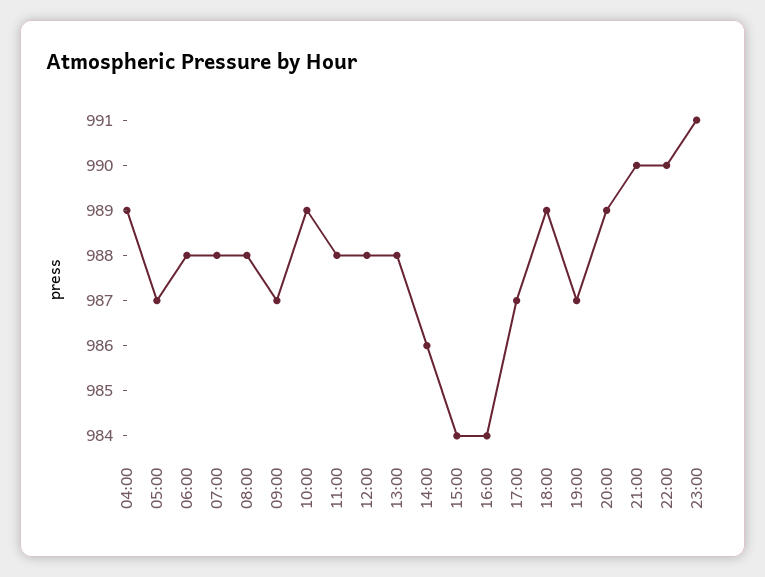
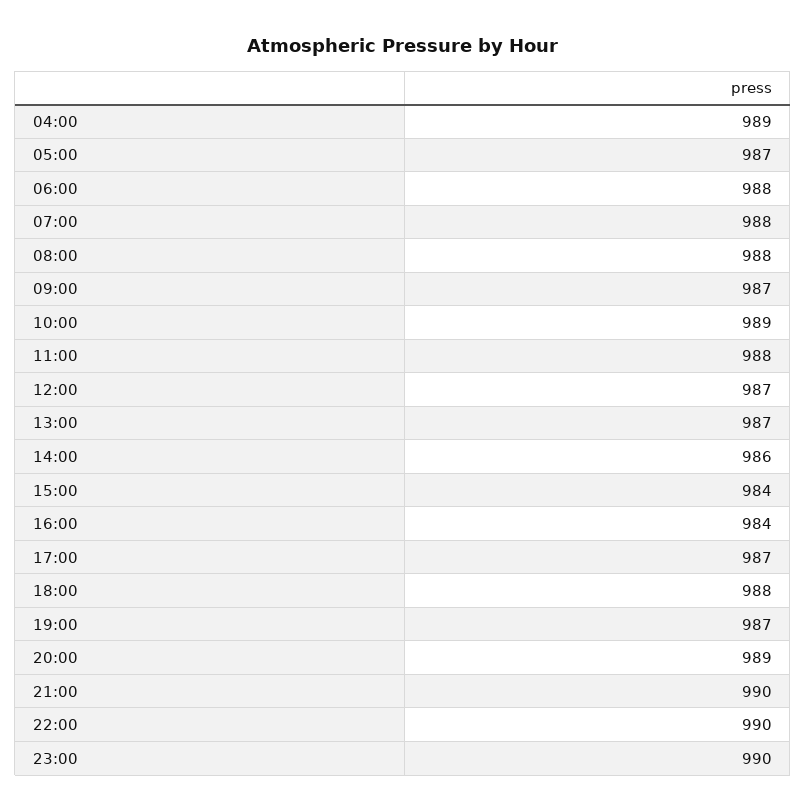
12:00: 988 -> 987
13:00: 988 -> 987
18:00: 989 -> 988
23:00: 991 -> 990

